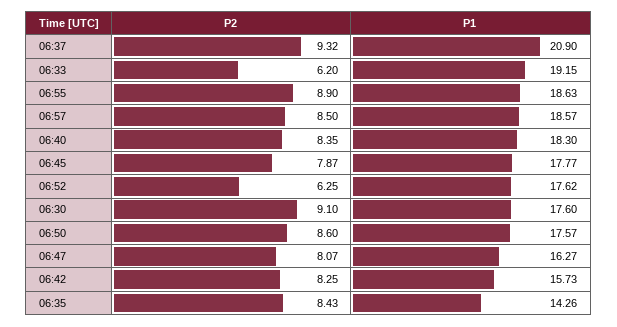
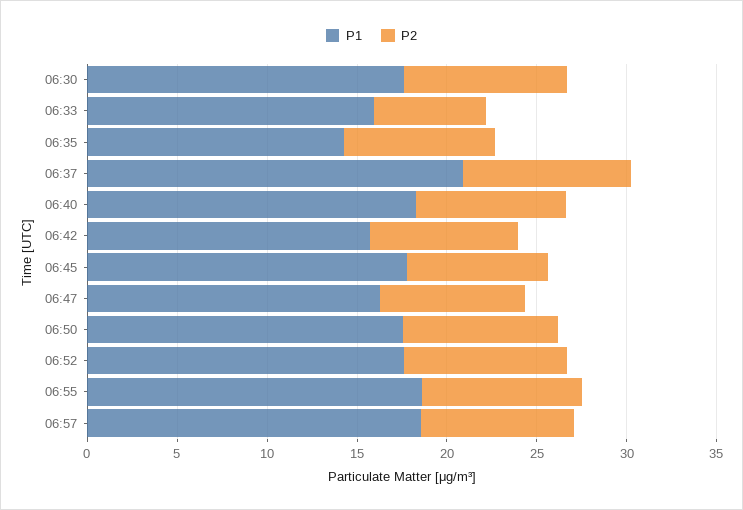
P1, 06:33: 19.15 -> 16
P2, 06:52: 6.25 -> 9

